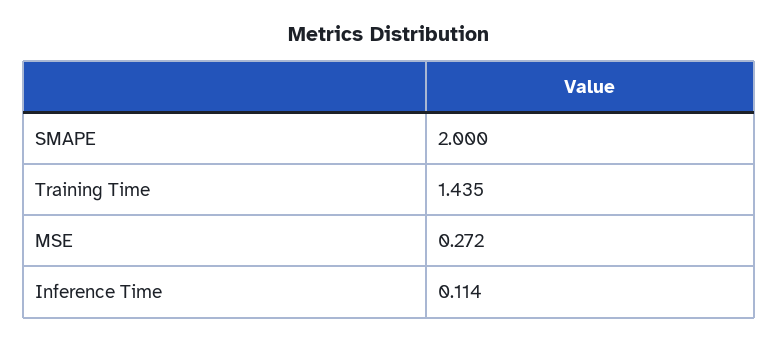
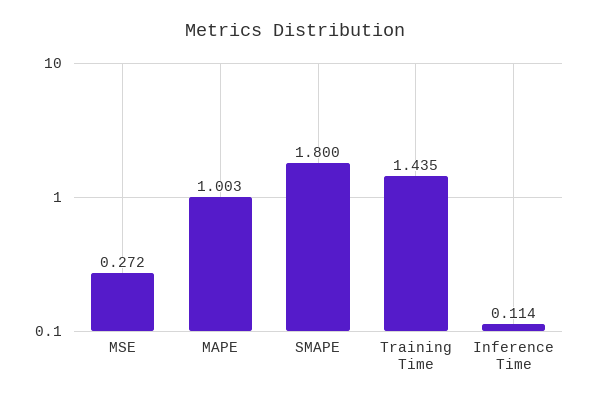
SMAPE: 2 -> 1.8
MAPE: none -> 1.003

